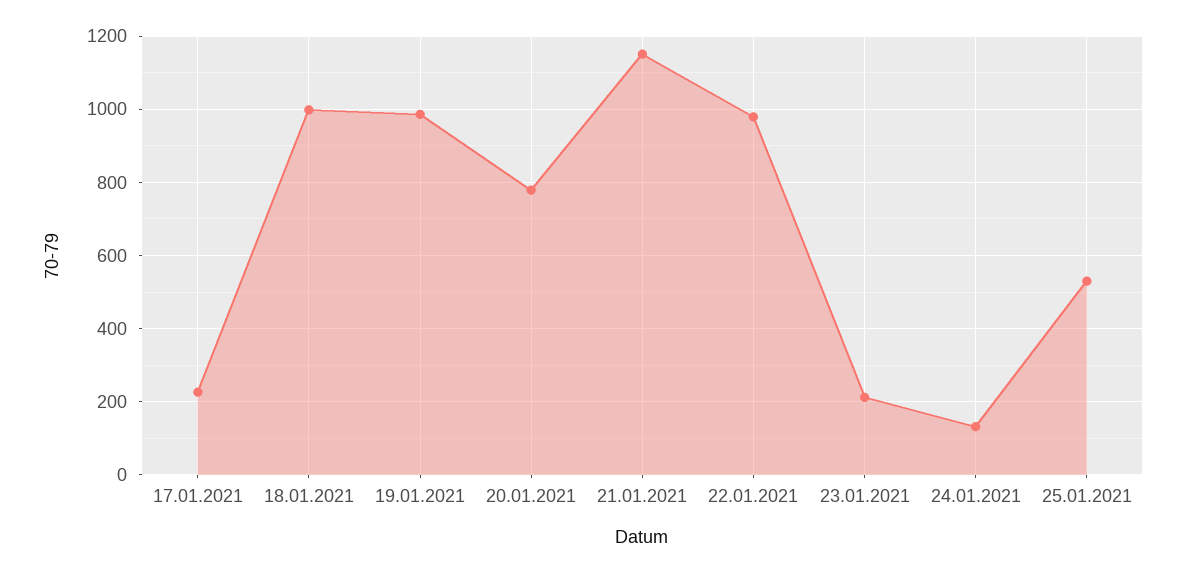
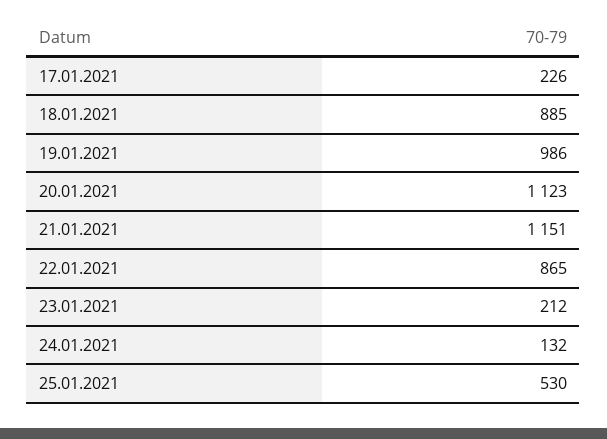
18.01.2021: 1000 -> 885
20.01.2021: 780 -> 1123
22.01.2021: 980 -> 865

